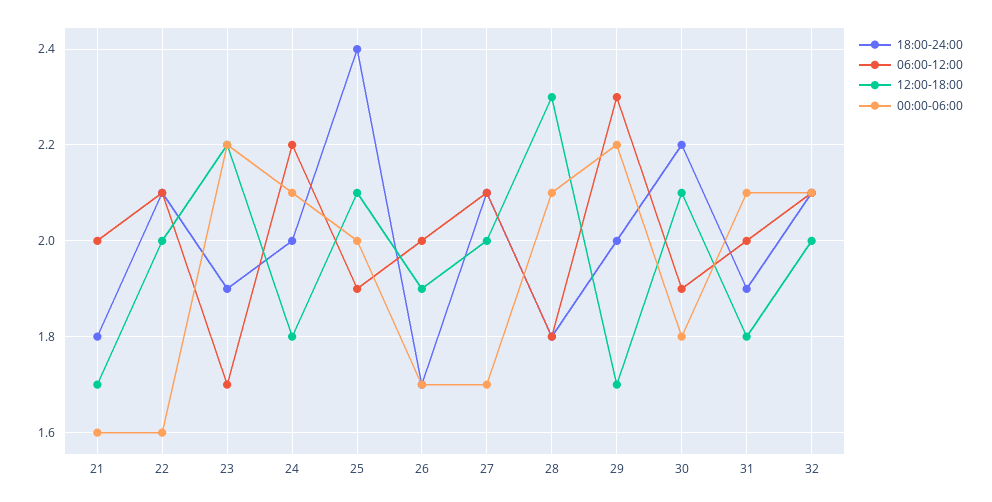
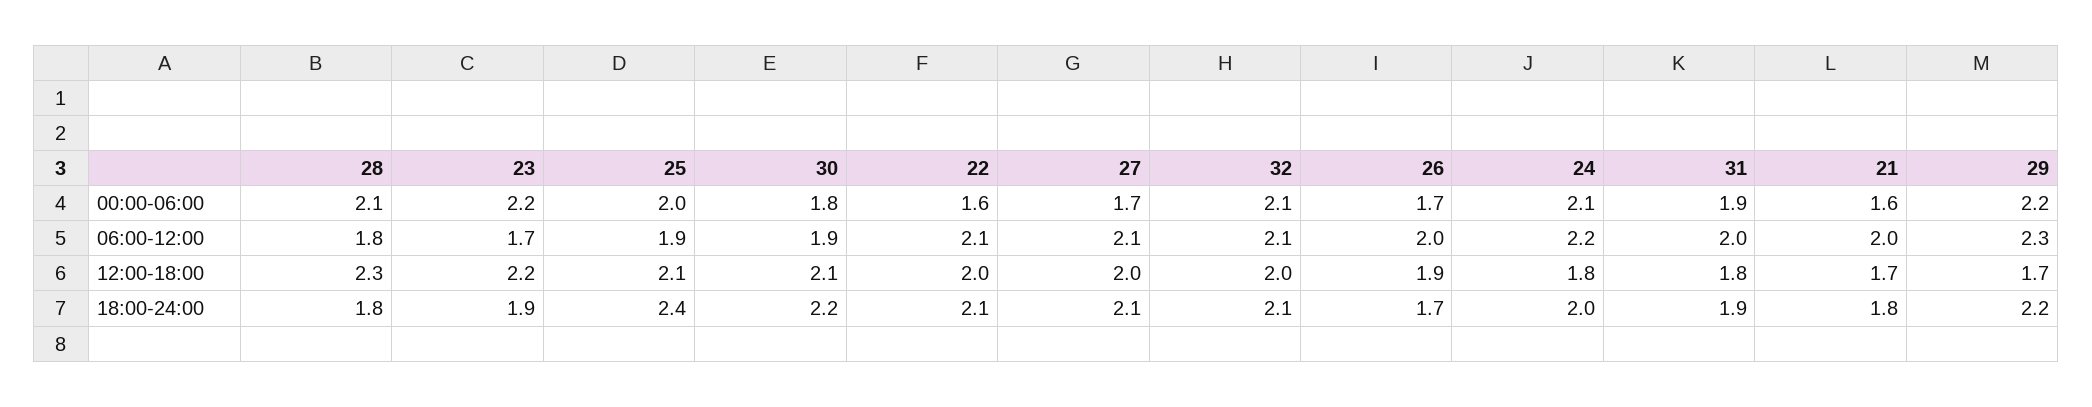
18:00-24:00, 29: 2 -> 2.2
00:00-06:00, 31: 2.1 -> 1.9

